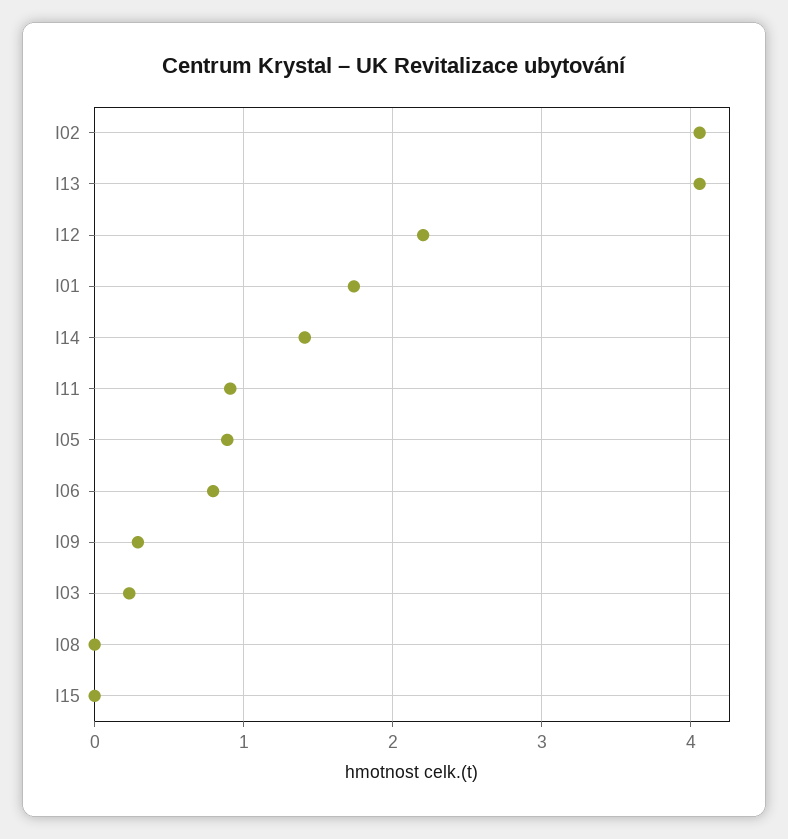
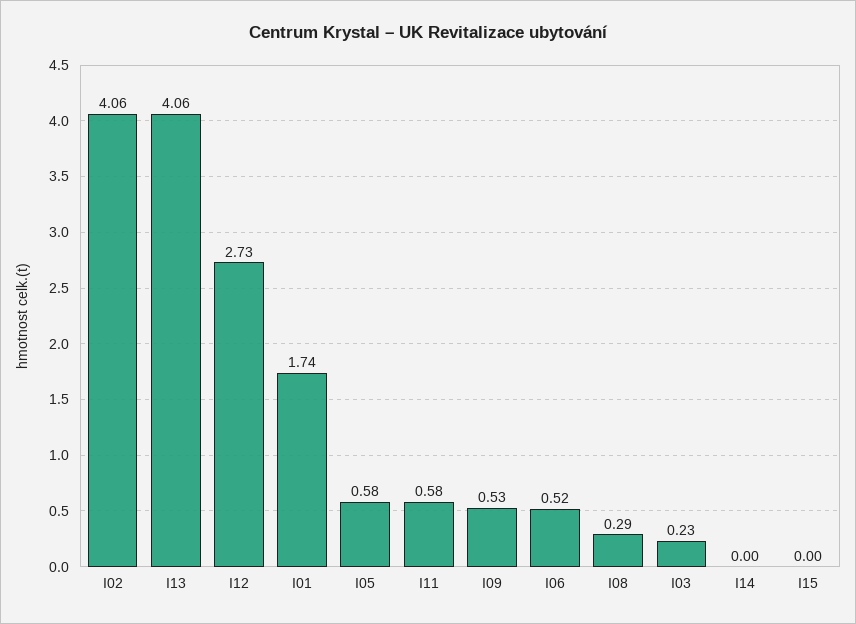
I12: 2.2 -> 2.73
I14: 1.4 -> 0
I11: 0.9 -> 0.58
I05: 0.9 -> 0.58
I06: 0.8 -> 0.52
I09: 0.3 -> 0.53
I08: 0 -> 0.29

